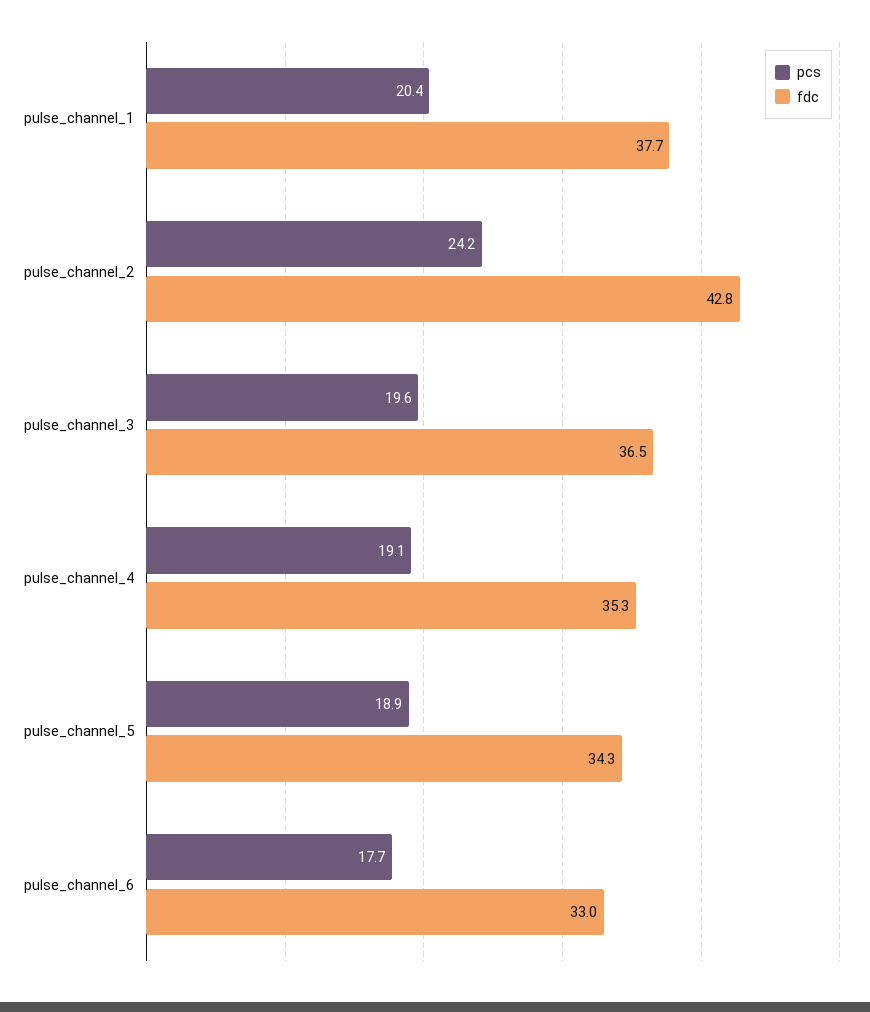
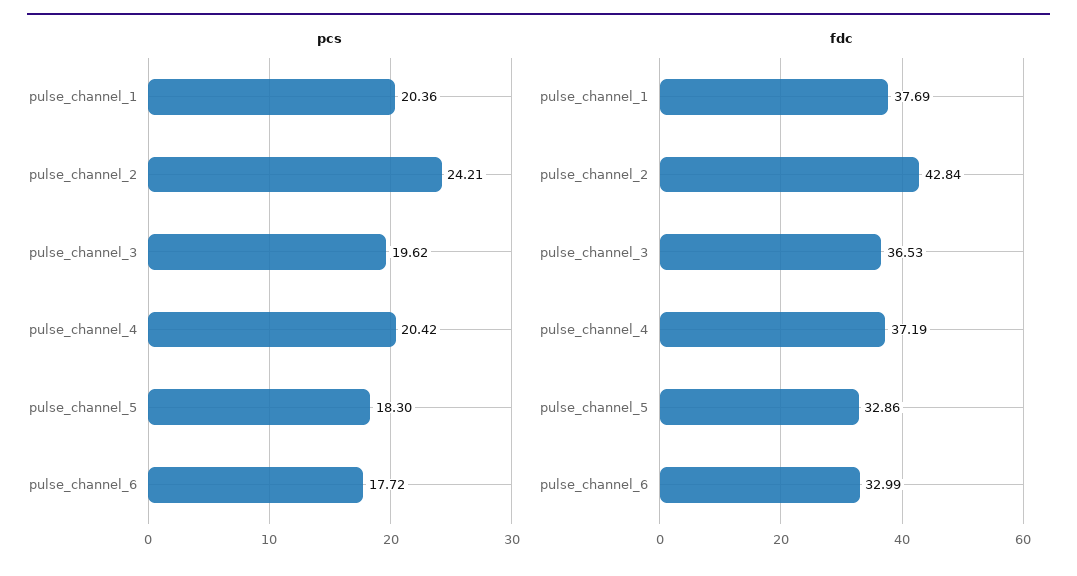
pcs, pulse_channel_4: 19.1 -> 20.42
fdc, pulse_channel_4: 35.3 -> 37.19
pcs, pulse_channel_5: 18.9 -> 18.3
fdc, pulse_channel_5: 34.3 -> 32.86

